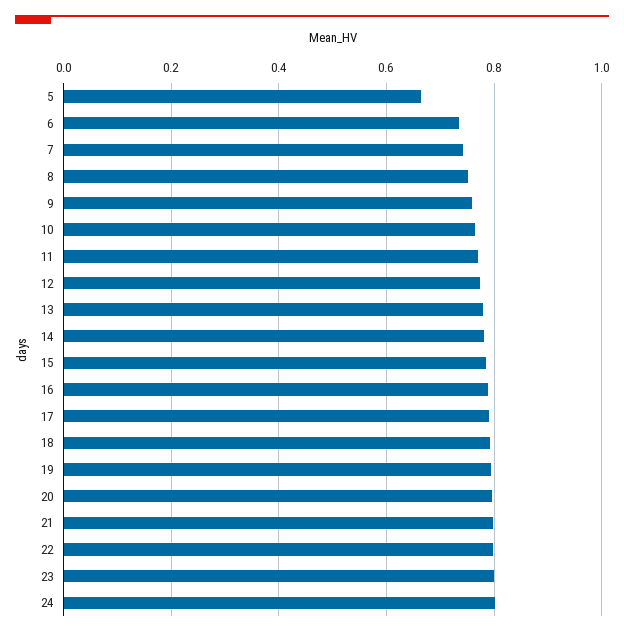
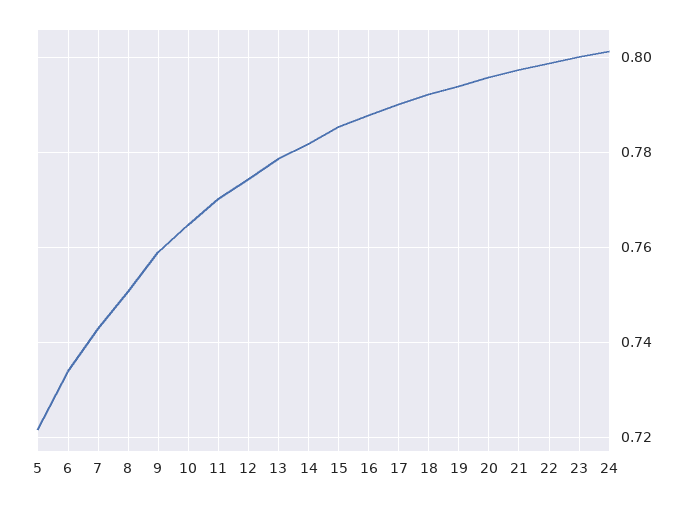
5: 0.66 -> 0.722

